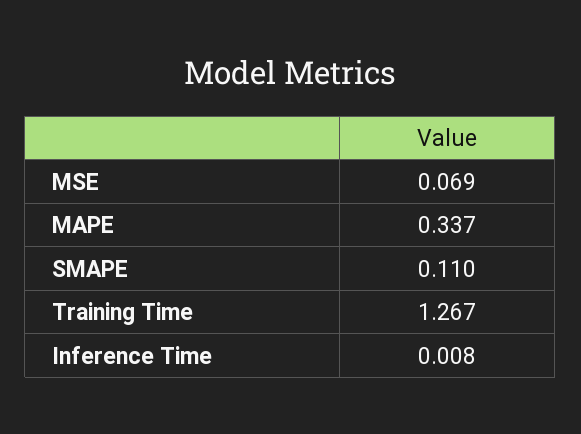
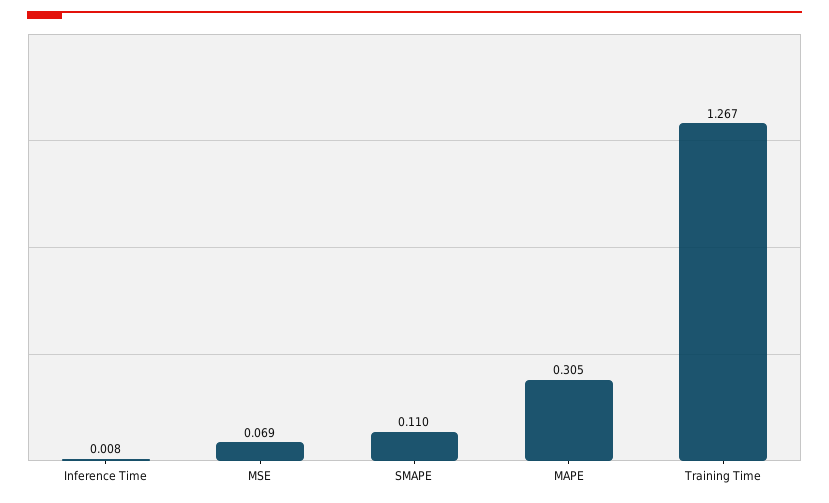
MAPE: 0.337 -> 0.305

